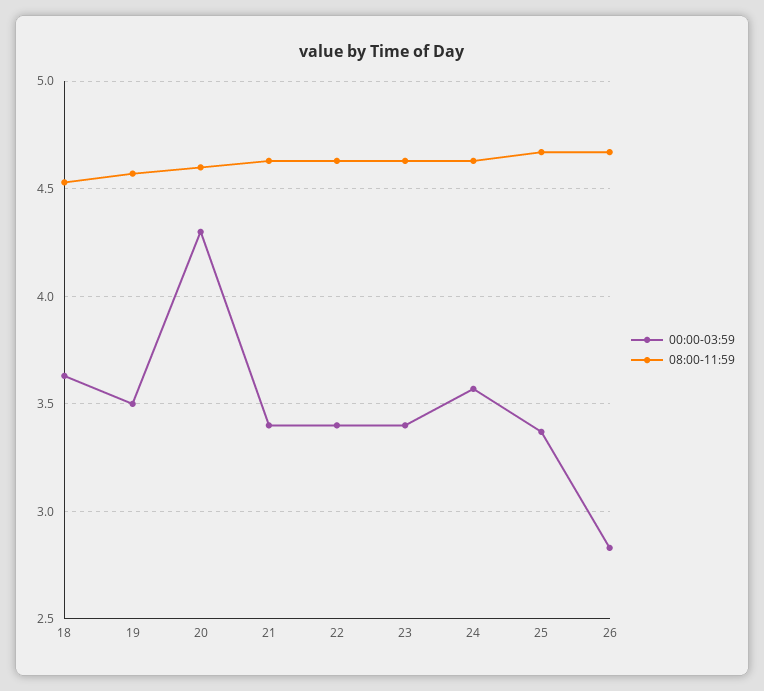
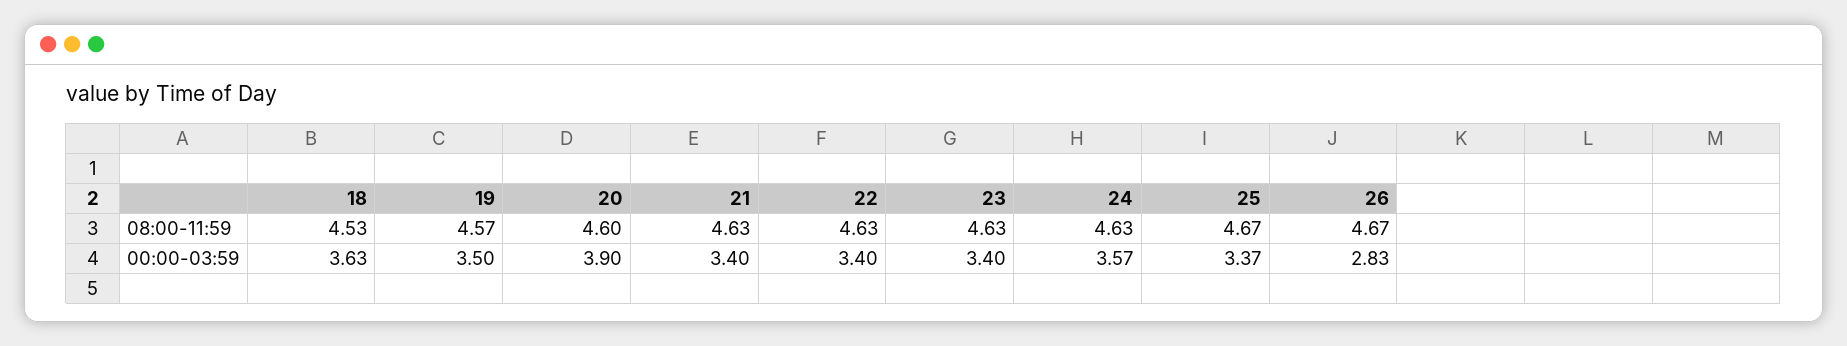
00:00-03:59, 20: 4.3 -> 3.9

